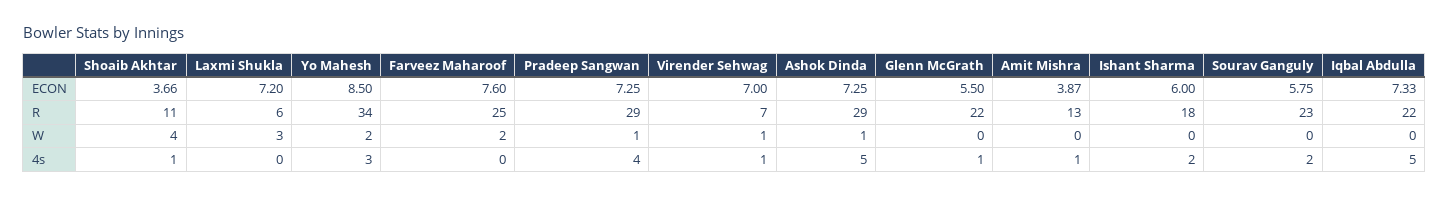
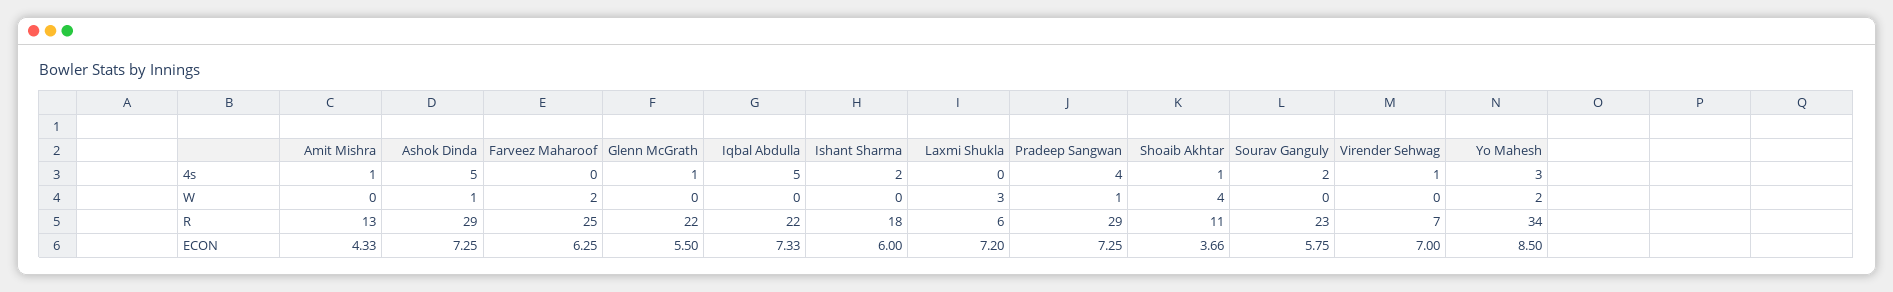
Farveez Maharoof, ECON: 7.6 -> 6.25
Amit Mishra, ECON: 3.87 -> 4.33
Virender Sehwag, W: 1 -> 0

